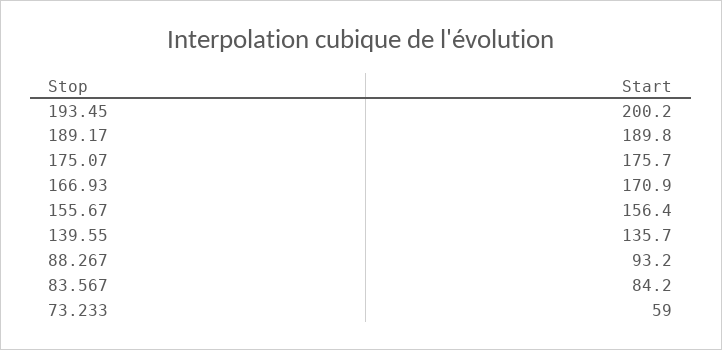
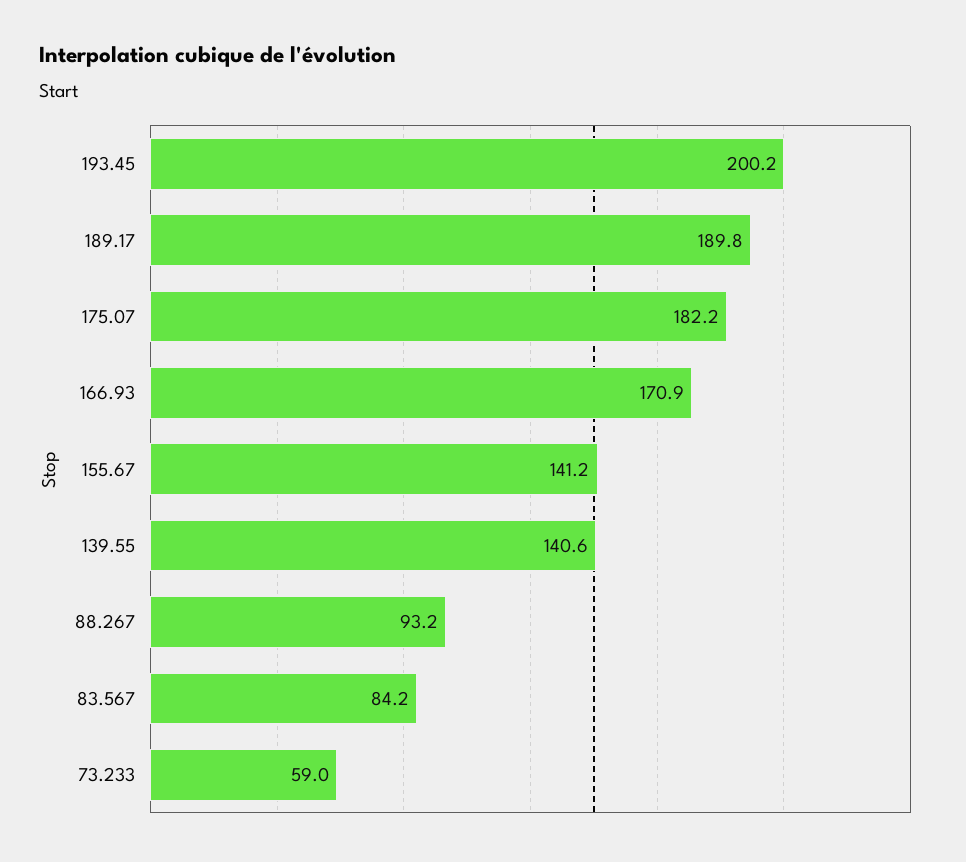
175.07: 175.7 -> 182.2
155.67: 156.4 -> 141.2
139.55: 135.7 -> 140.6

